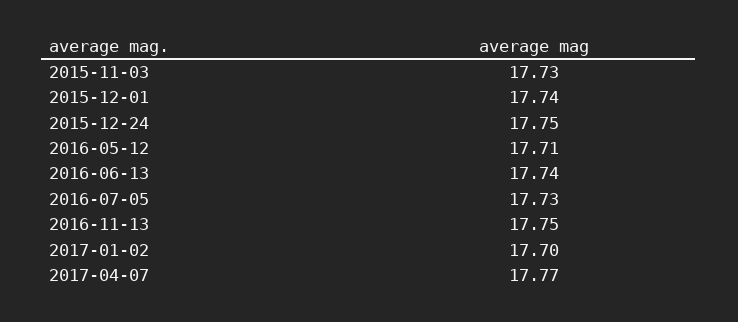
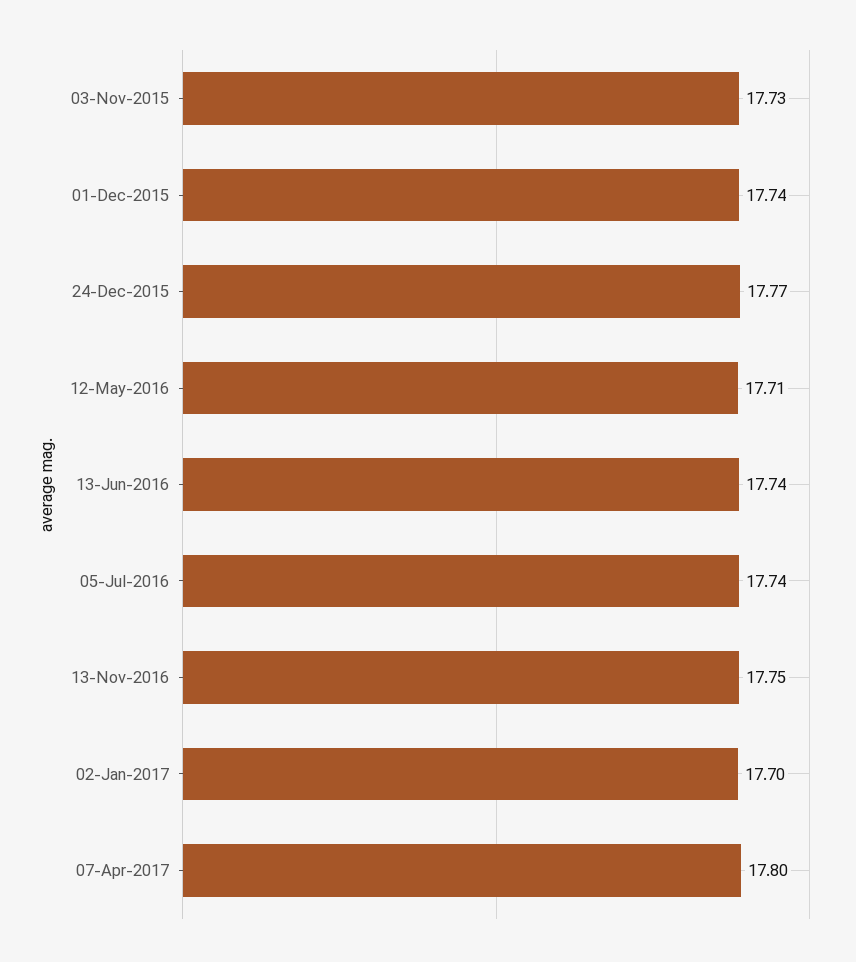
2015-12-24: 17.75 -> 17.77
2016-07-05: 17.73 -> 17.74
2017-04-07: 17.77 -> 17.8

